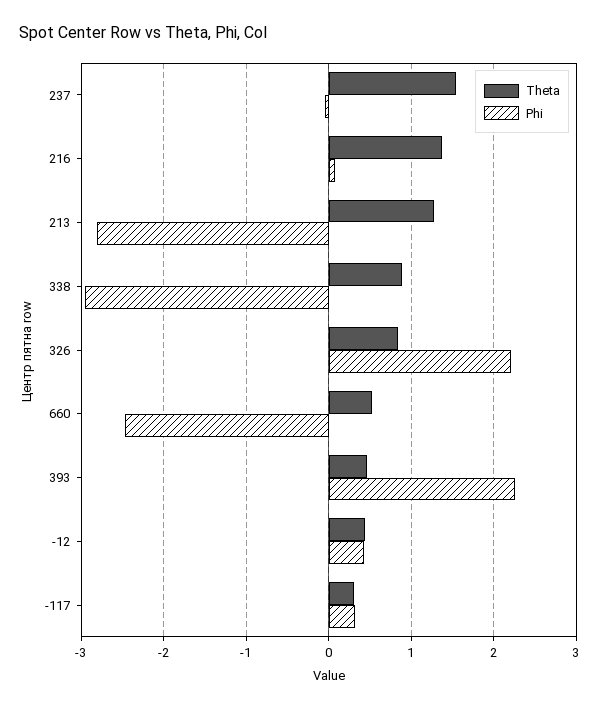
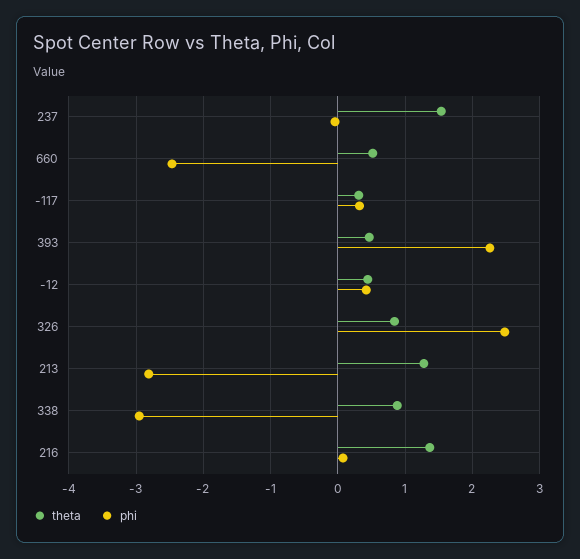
Phi, 326: 2.2 -> 2.5

